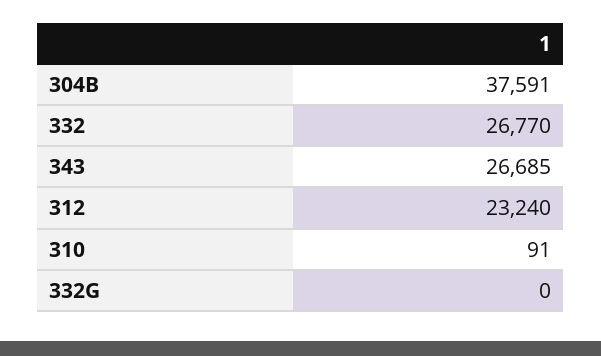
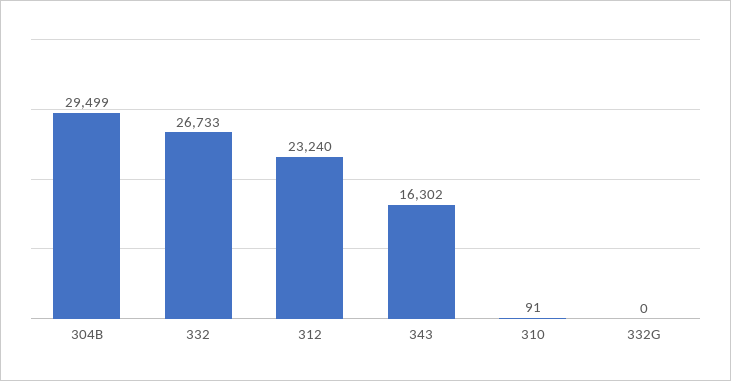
304B: 37591 -> 29499
332: 26770 -> 26733
343: 26685 -> 16302

